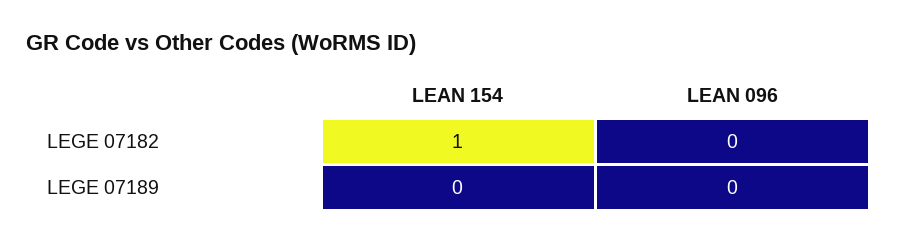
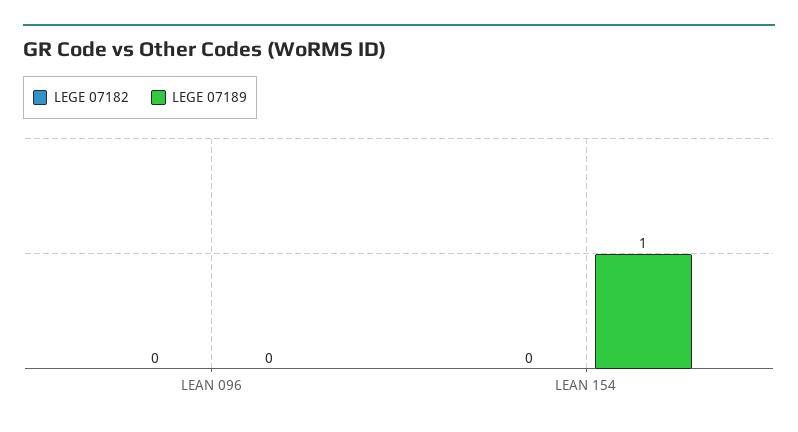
LEGE 07182, LEAN 154: 1 -> 0
LEGE 07189, LEAN 154: 0 -> 1

